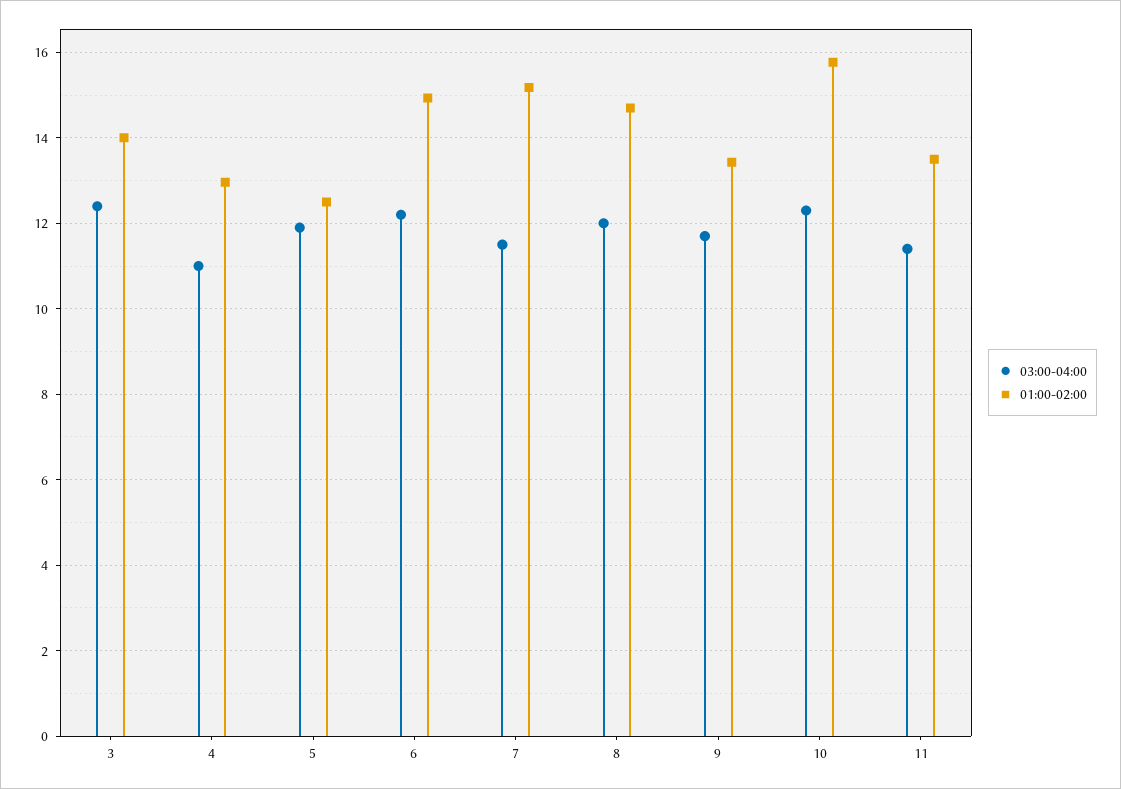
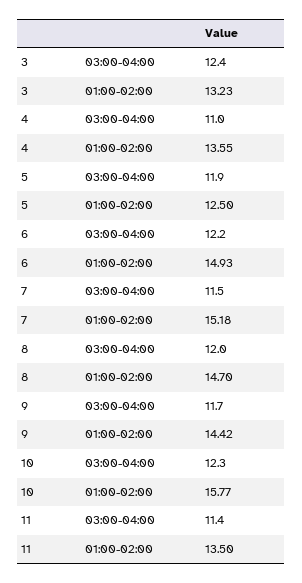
01:00-02:00, 3: 14 -> 13.23
01:00-02:00, 4: 13 -> 13.55
01:00-02:00, 9: 13.4 -> 14.42

